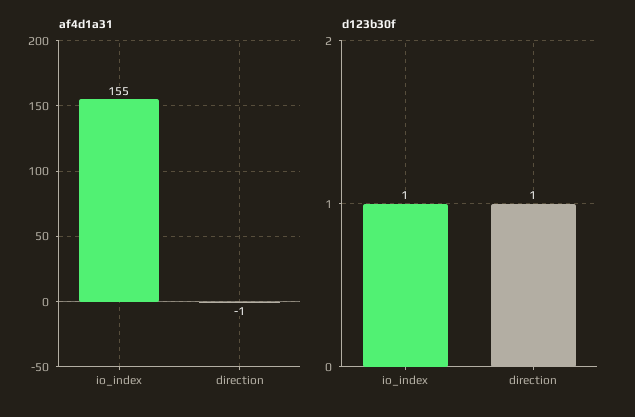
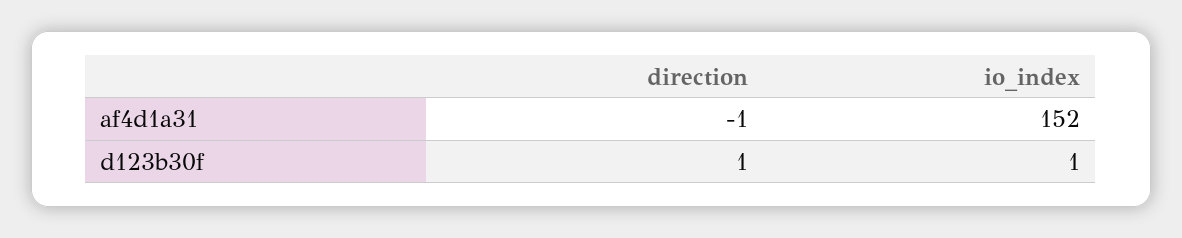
af4d1a31, io_index: 155 -> 152

